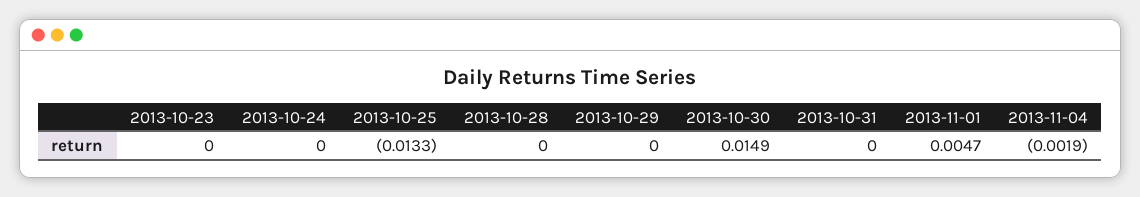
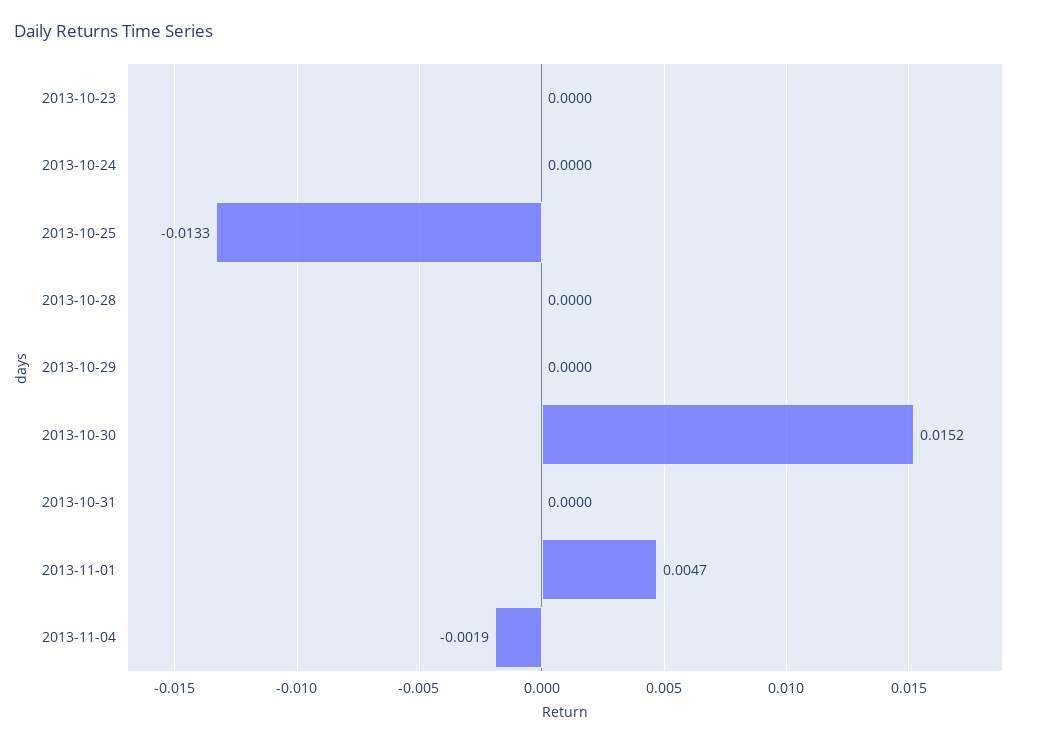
2013-10-30: 0.0149 -> 0.0152

